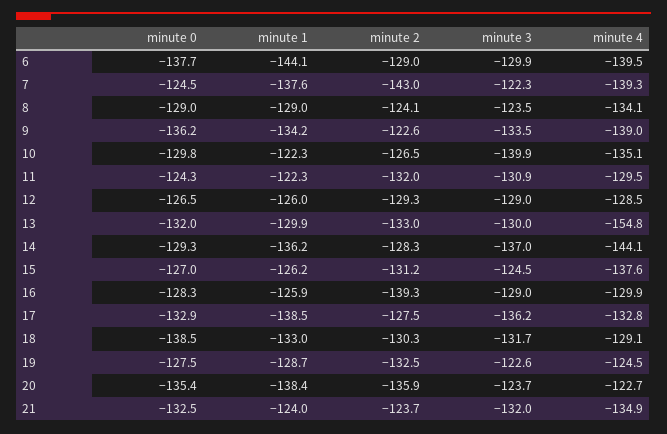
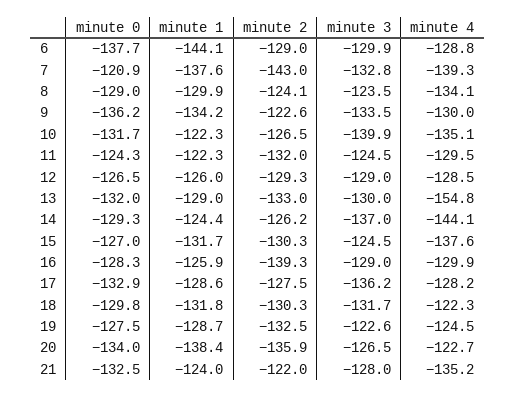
minute 4, 6: -139.5 -> -128.8
minute 0, 7: -124.5 -> -120.9
minute 3, 7: -122.3 -> -132.8
minute 1, 8: -129 -> -129.9
minute 4, 9: -139 -> -130
minute 0, 10: -129.8 -> -131.7
minute 3, 11: -130.9 -> -124.5
minute 1, 13: -129.9 -> -129
minute 1, 14: -136.2 -> -124.4
minute 2, 14: -128.3 -> -126.2
minute 1, 15: -126.2 -> -131.7
minute 2, 15: -131.2 -> -130.3
minute 1, 17: -138.5 -> -128.6
minute 4, 17: -132.8 -> -128.2
minute 0, 18: -138.5 -> -129.8
minute 1, 18: -133 -> -131.8
minute 4, 18: -129.1 -> -122.3
minute 0, 20: -135.4 -> -134
minute 3, 20: -123.7 -> -126.5
minute 2, 21: -123.7 -> -122
minute 3, 21: -132 -> -128
minute 4, 21: -134.9 -> -135.2

